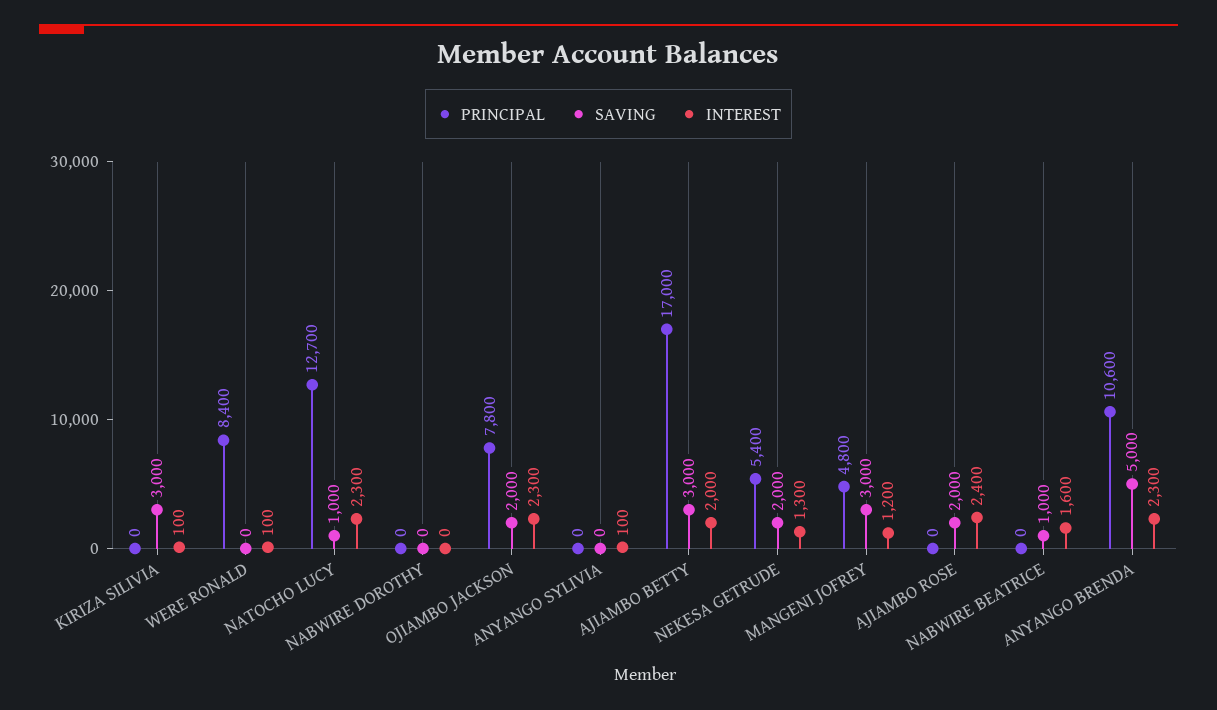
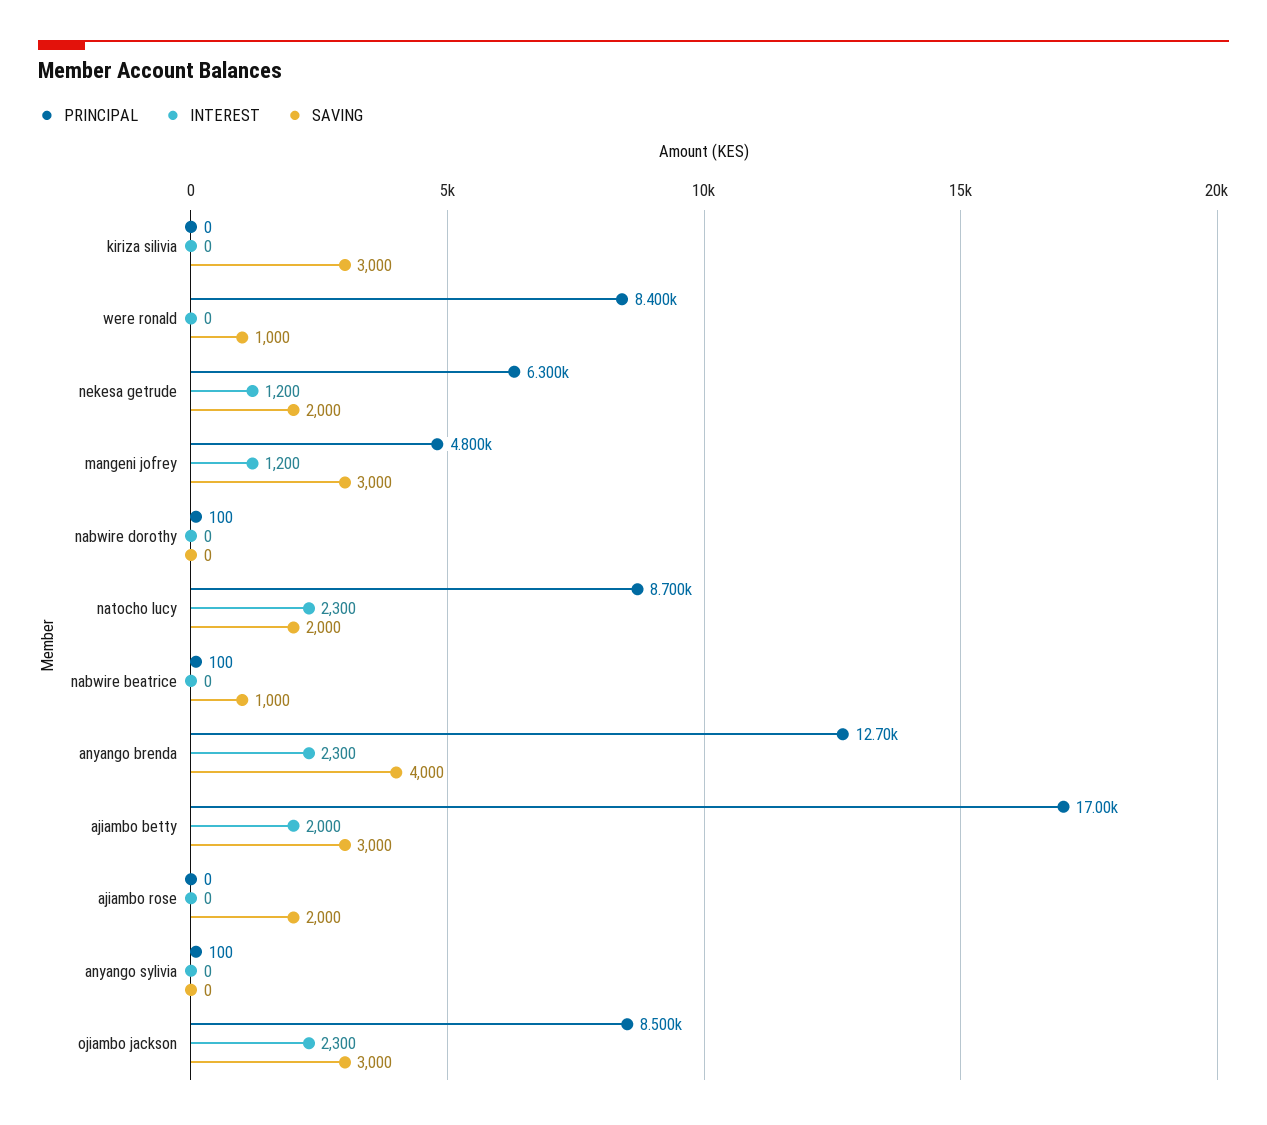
INTEREST, KIRIZA SILIVIA: 100 -> 0
SAVING, WERE RONALD: 0 -> 1000
INTEREST, WERE RONALD: 100 -> 0
PRINCIPAL, NATOCHO LUCY: 12700 -> 8700
SAVING, NATOCHO LUCY: 1000 -> 2000
PRINCIPAL, NABWIRE DOROTHY: 0 -> 100
PRINCIPAL, OJIAMBO JACKSON: 7800 -> 8500
SAVING, OJIAMBO JACKSON: 2000 -> 3000
PRINCIPAL, ANYANGO SYLIVIA: 0 -> 100
INTEREST, ANYANGO SYLIVIA: 100 -> 0
PRINCIPAL, NEKESA GETRUDE: 5400 -> 6300
INTEREST, NEKESA GETRUDE: 1300 -> 1200
INTEREST, AJIAMBO ROSE: 2400 -> 0
PRINCIPAL, NABWIRE BEATRICE: 0 -> 100
INTEREST, NABWIRE BEATRICE: 1600 -> 0
PRINCIPAL, ANYANGO BRENDA: 10600 -> 12700
SAVING, ANYANGO BRENDA: 5000 -> 4000

